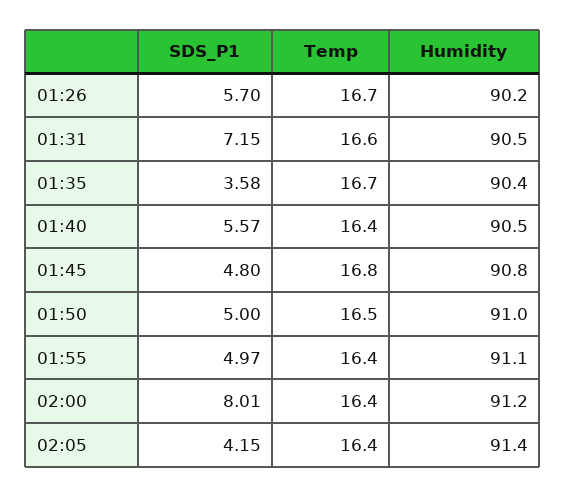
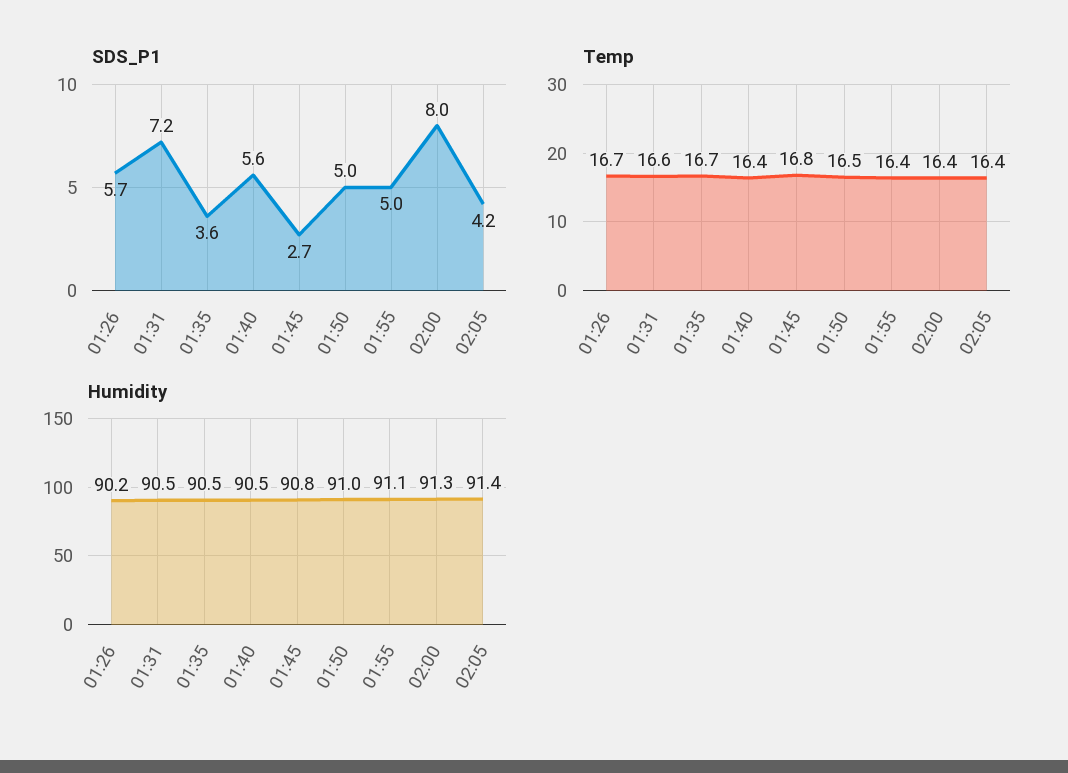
Humidity, 01:35: 90.4 -> 90.5
SDS_P1, 01:45: 4.8 -> 2.7
Humidity, 02:00: 91.2 -> 91.3

